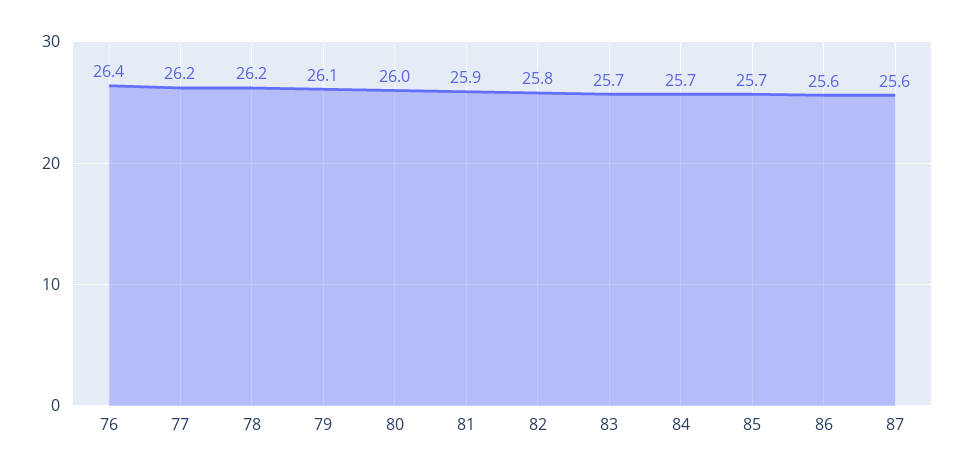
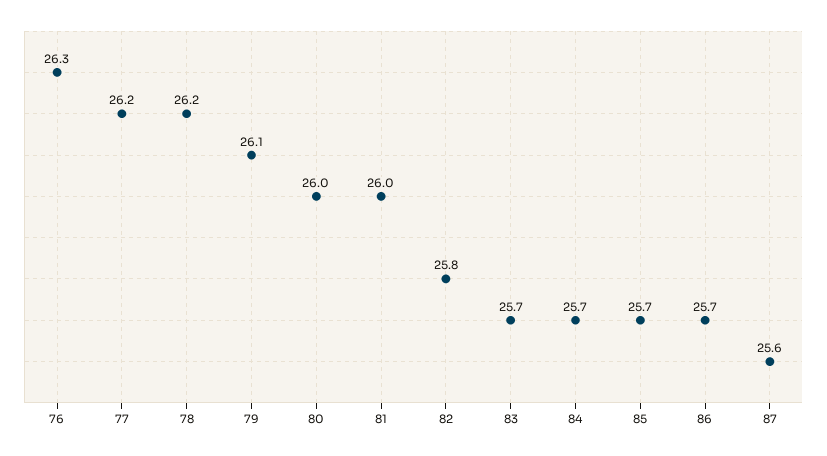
76: 26.4 -> 26.3
81: 25.9 -> 26
86: 25.6 -> 25.7

